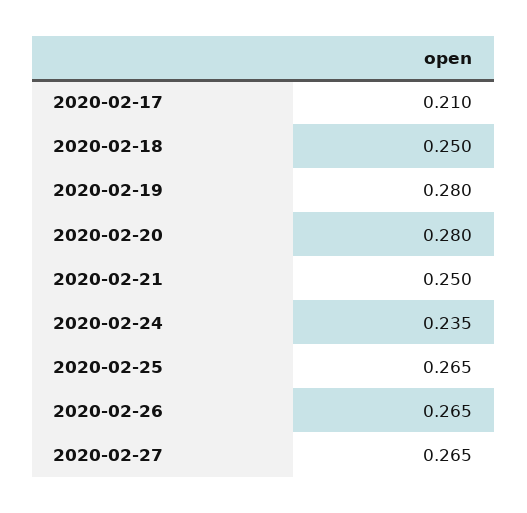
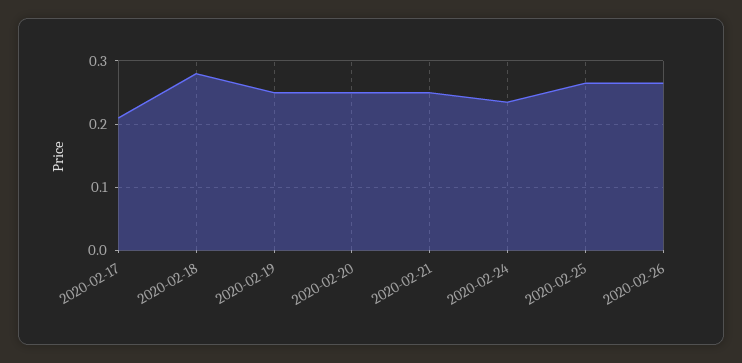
2020-02-18: 0.25 -> 0.28
2020-02-19: 0.28 -> 0.25
2020-02-20: 0.28 -> 0.25
2020-02-27: 0.265 -> none

